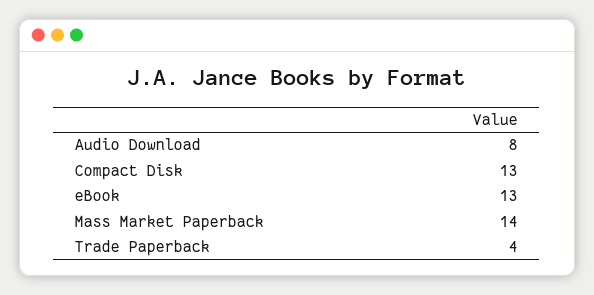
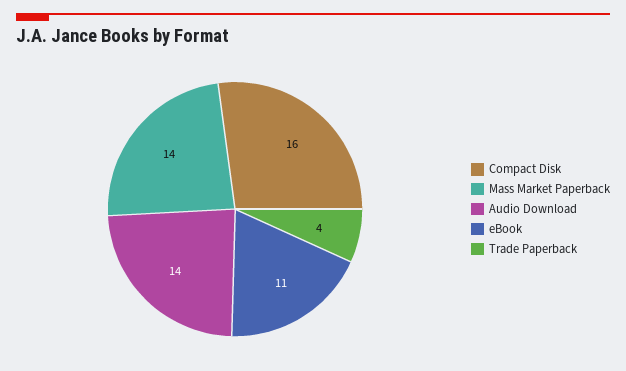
Audio Download: 8 -> 14
Compact Disk: 13 -> 16
eBook: 13 -> 11

